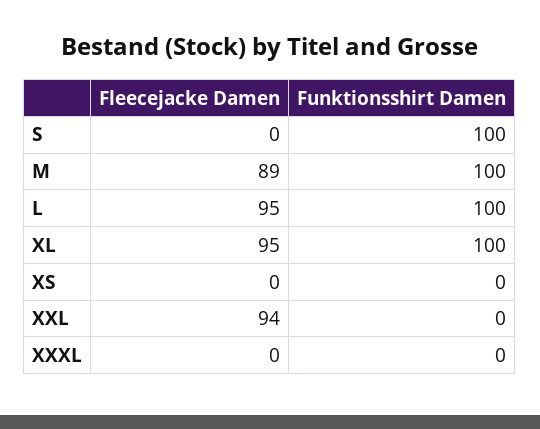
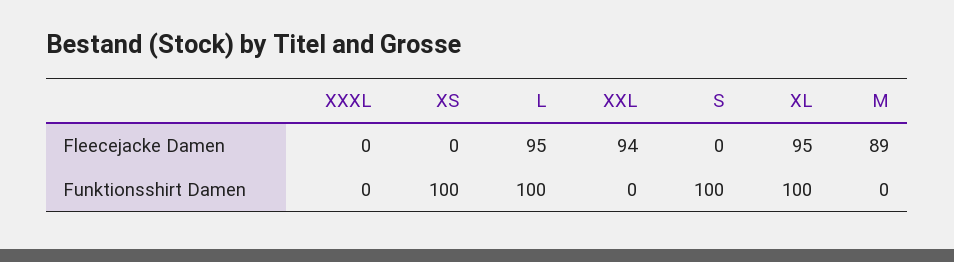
Funktionsshirt Damen, M: 100 -> 0
Funktionsshirt Damen, XS: 0 -> 100

